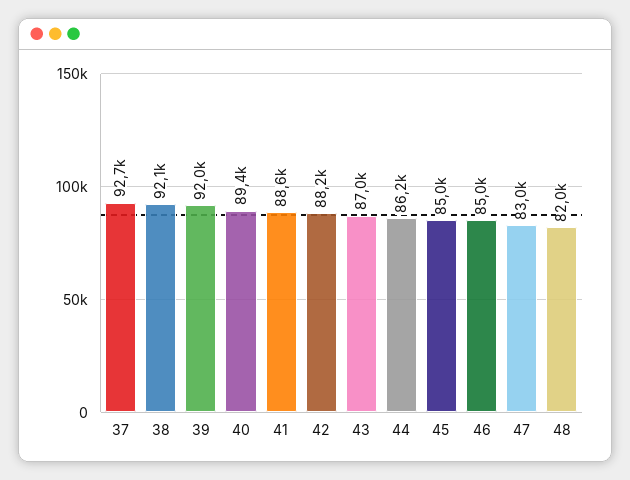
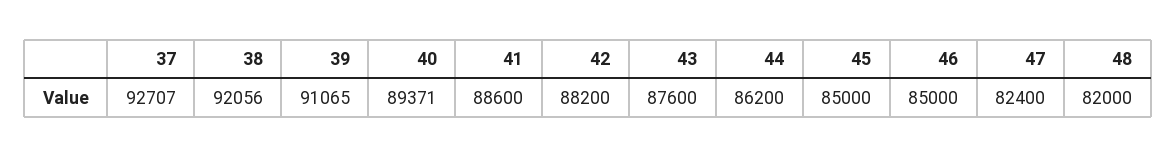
39: 92000 -> 91065
43: 87000 -> 87600
47: 83000 -> 82400

